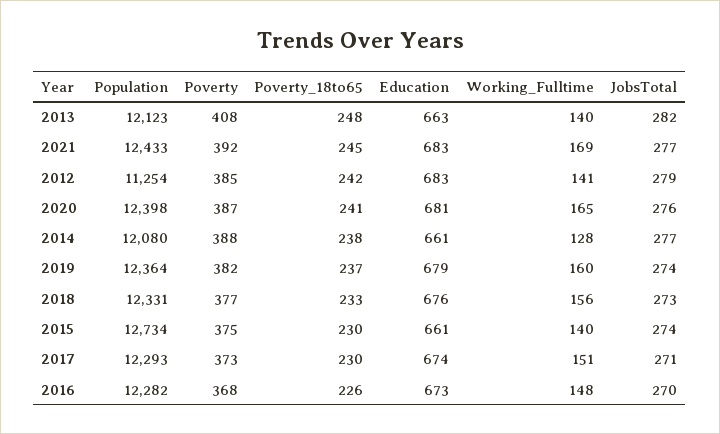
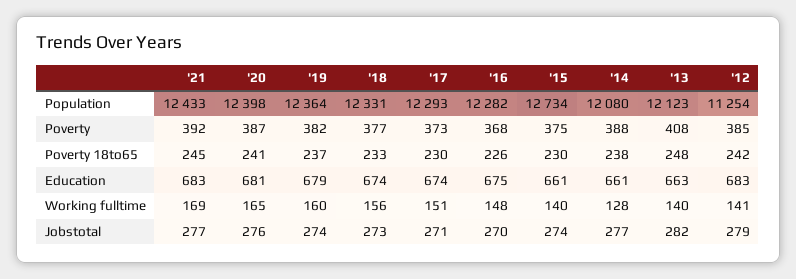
Education, 2018: 676 -> 674
Education, 2016: 673 -> 675

